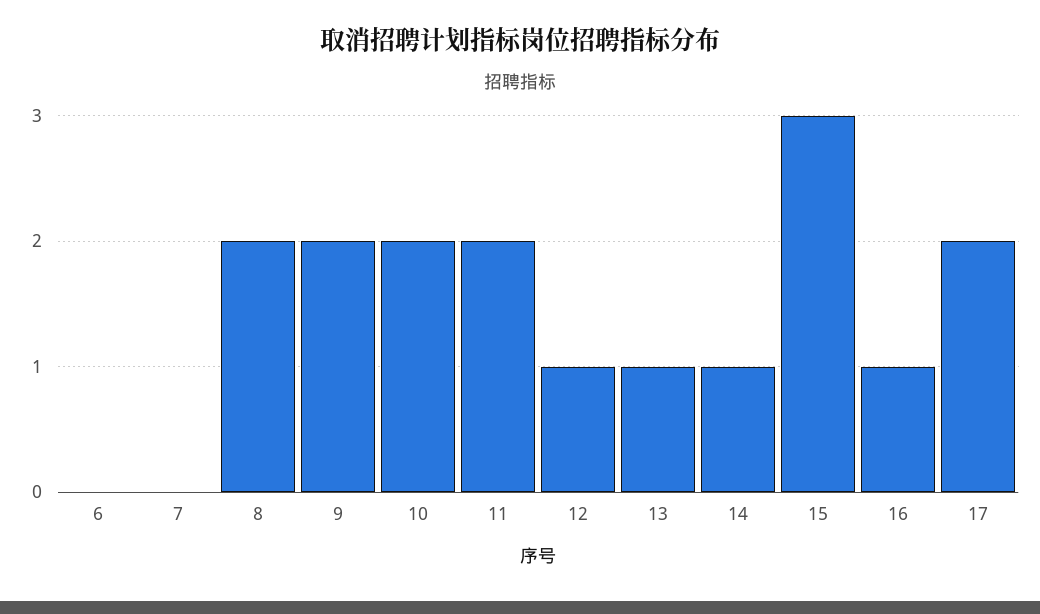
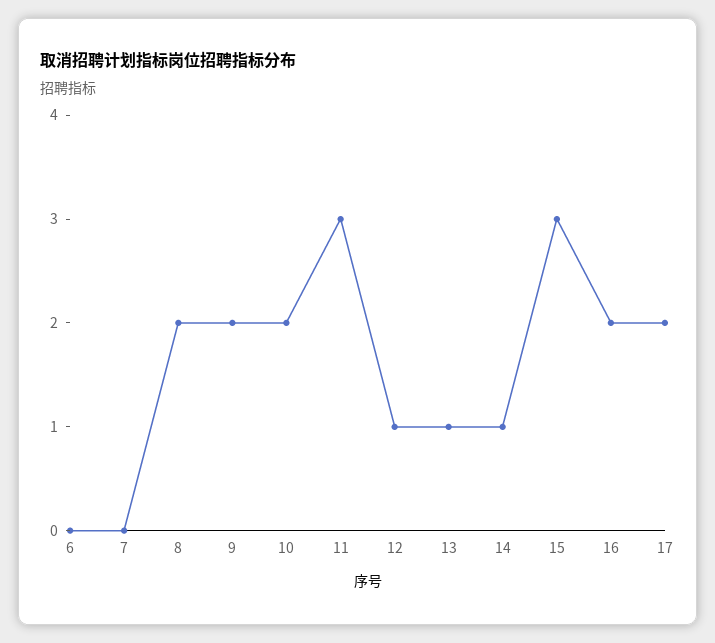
11: 2 -> 3
16: 1 -> 2

